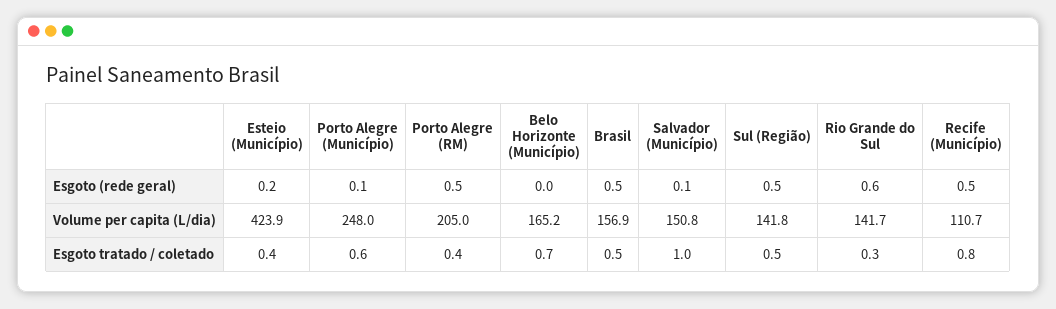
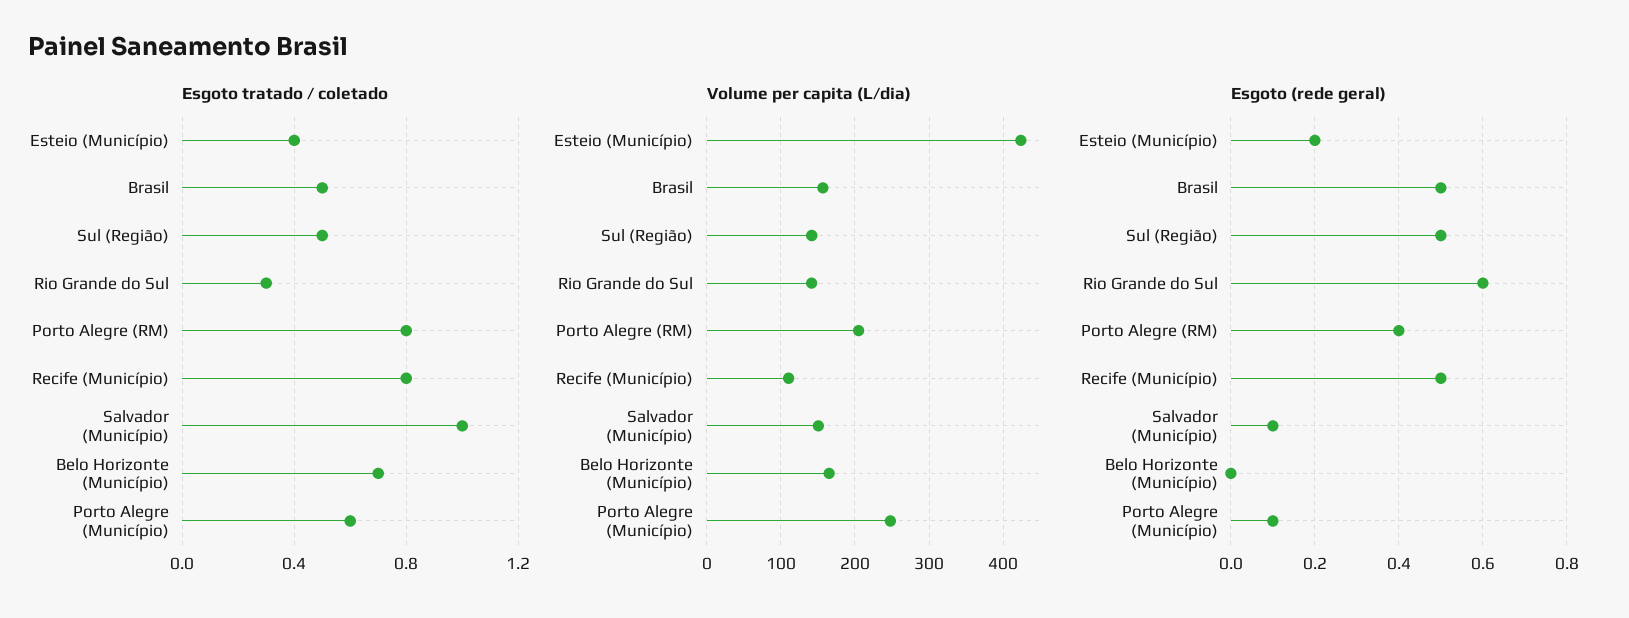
Esgoto (rede geral), Porto Alegre (RM): 0.5 -> 0.4
Esgoto tratado / coletado, Porto Alegre (RM): 0.4 -> 0.8

